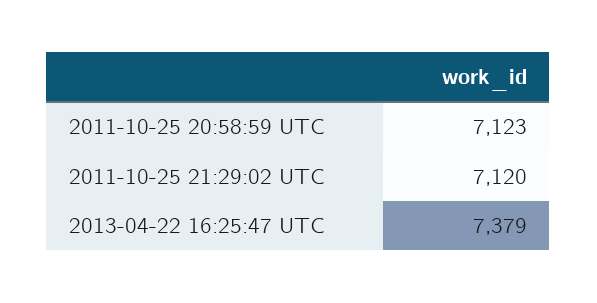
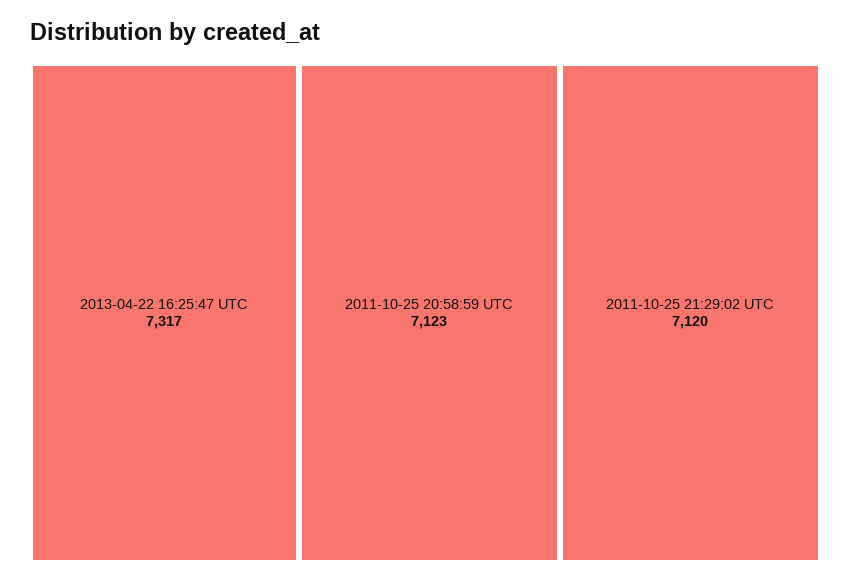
2013-04-22 16:25:47 UTC: 7379 -> 7317

